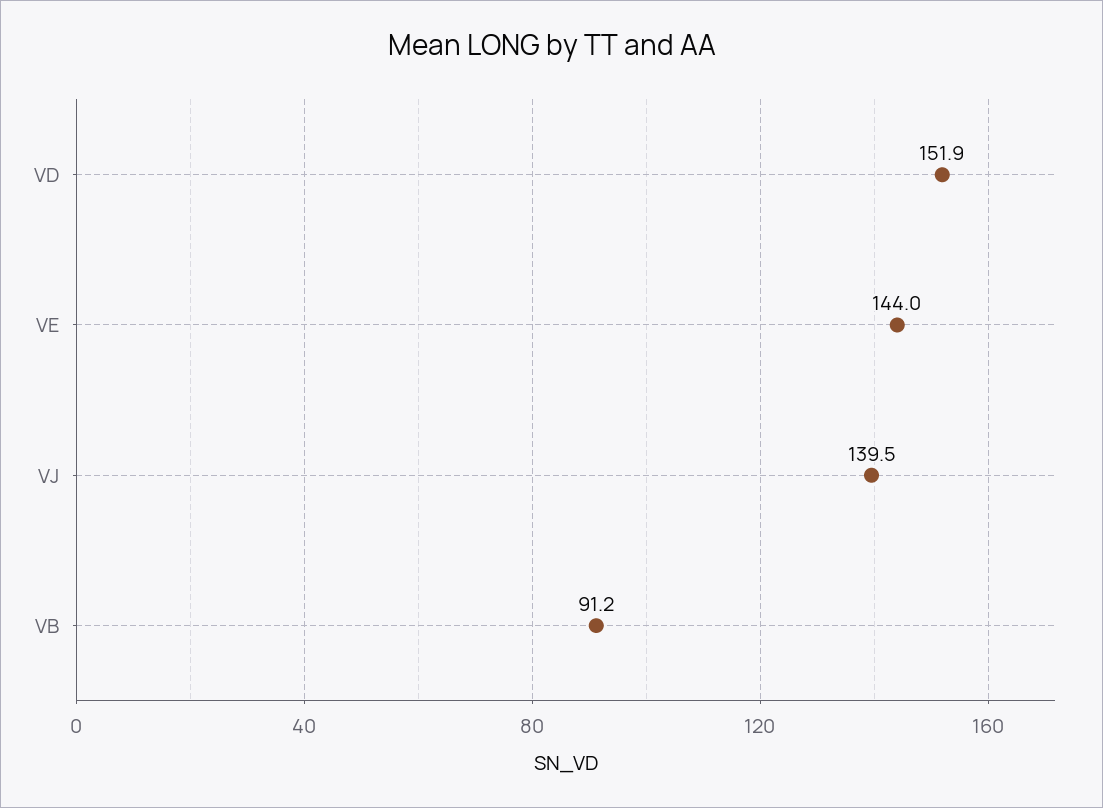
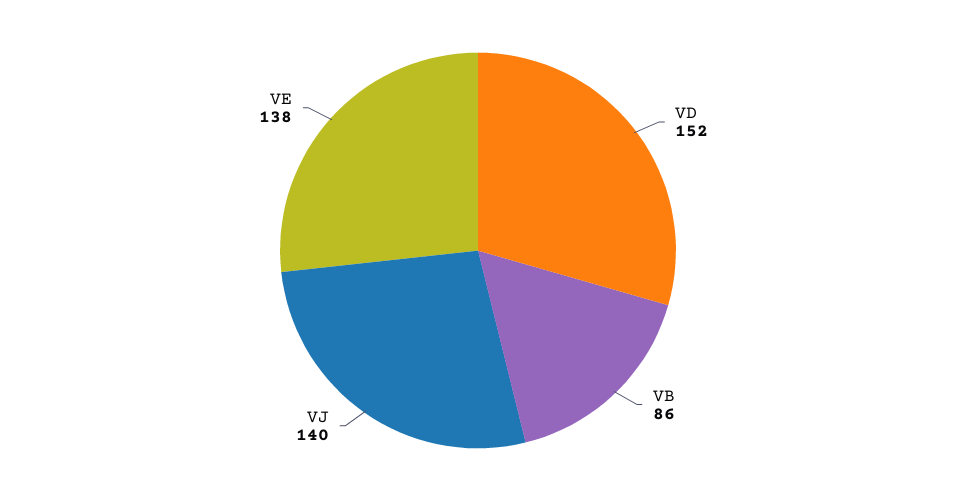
VE: 144 -> 138
VB: 91.2 -> 86

